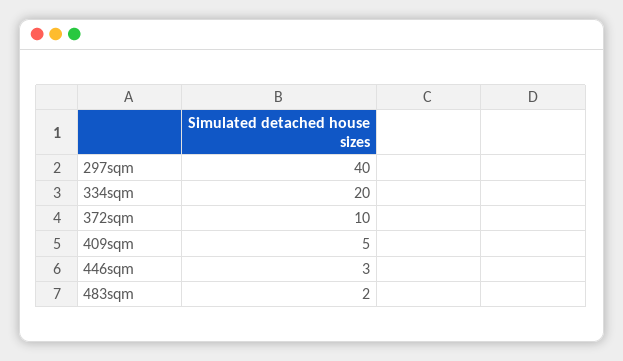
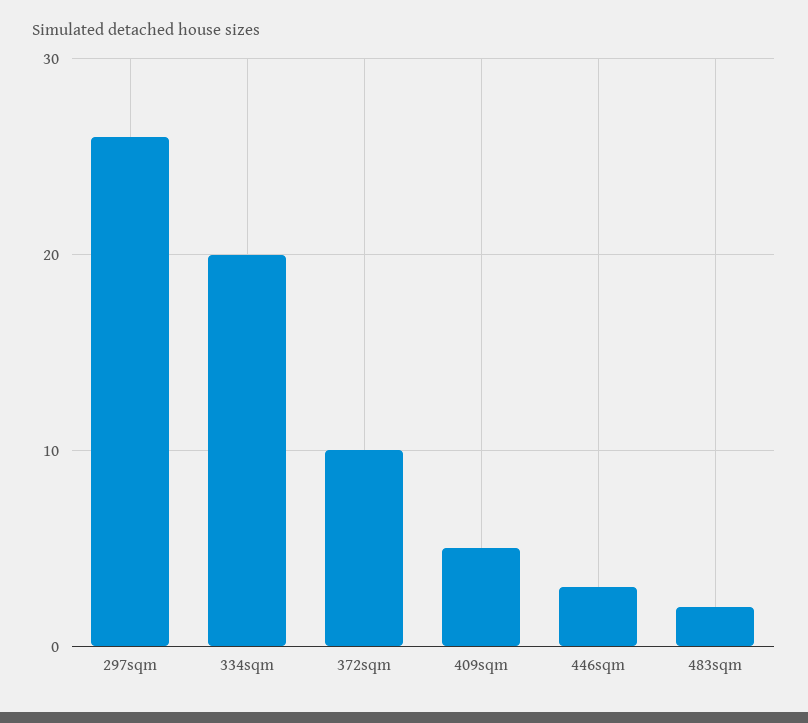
297sqm: 40 -> 26

